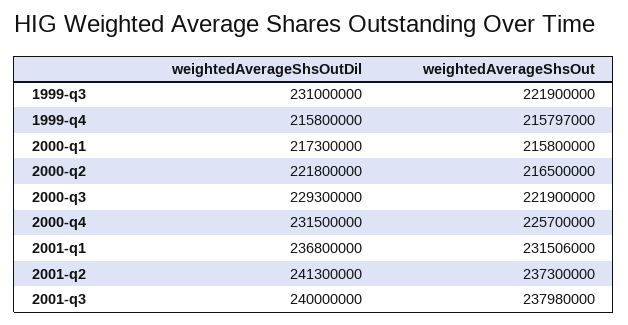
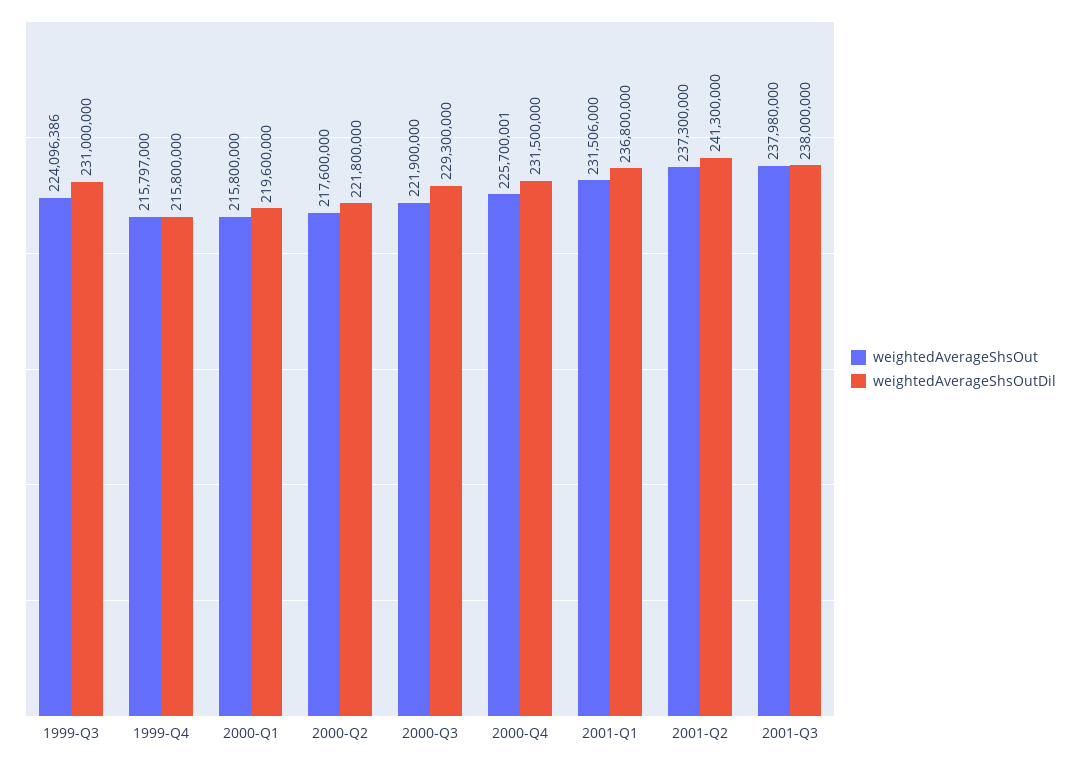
weightedAverageShsOut, 1999-q3: 221900000 -> 224096386
weightedAverageShsOutDil, 2000-q1: 217300000 -> 219600000
weightedAverageShsOut, 2000-q2: 216500000 -> 217600000
weightedAverageShsOut, 2000-q4: 225700000 -> 225700001
weightedAverageShsOutDil, 2001-q3: 240000000 -> 238000000

